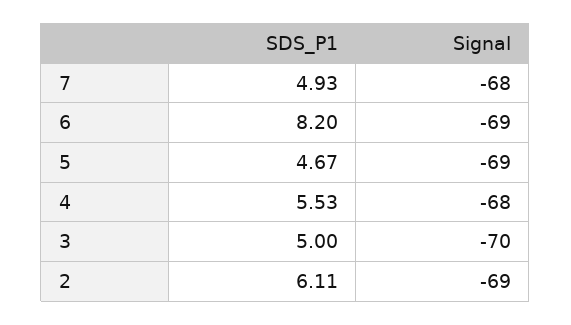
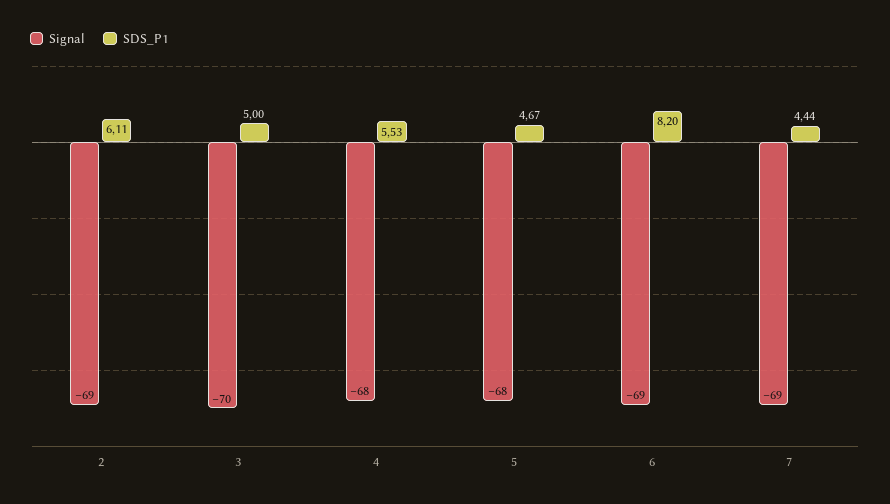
SDS_P1, 7: 4.93 -> 4.44
Signal, 7: -68 -> -69
Signal, 5: -69 -> -68

